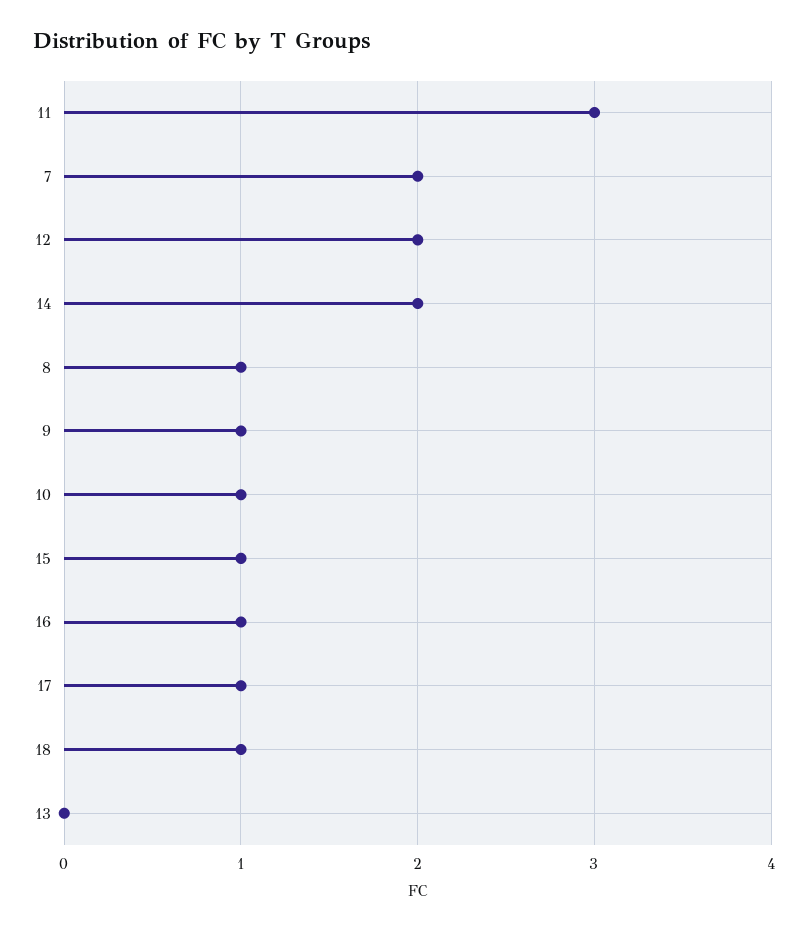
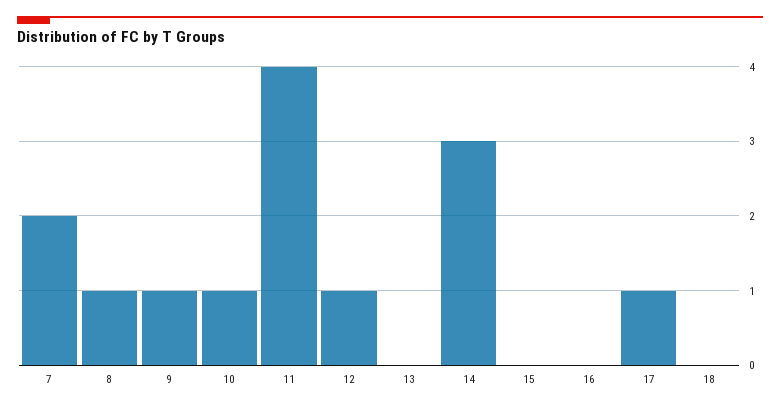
11: 3 -> 4
12: 2 -> 1
14: 2 -> 3
15: 1 -> 0
16: 1 -> 0
18: 1 -> 0

